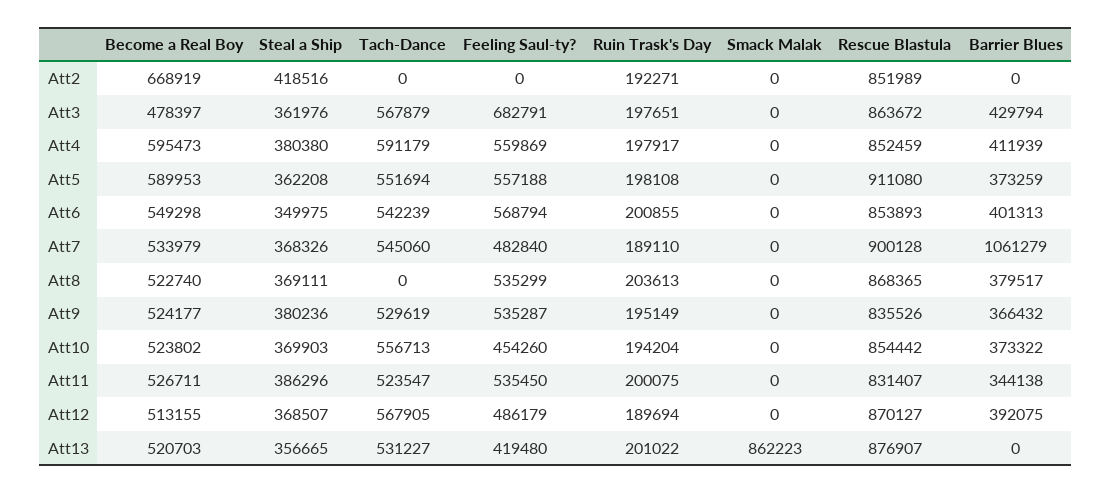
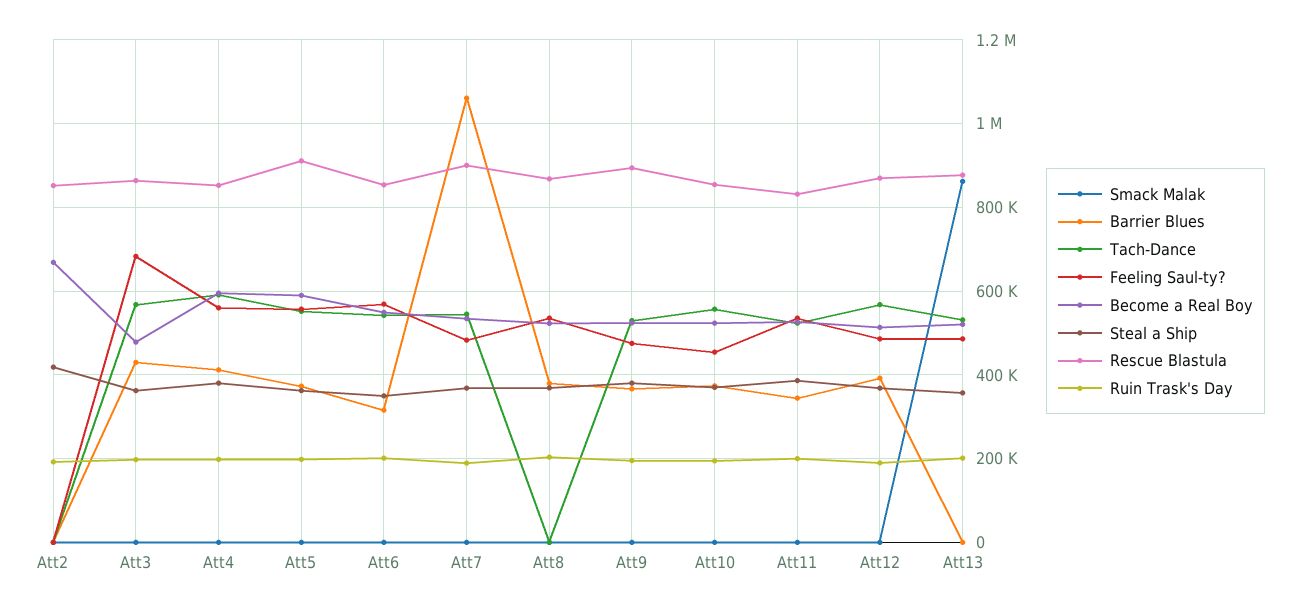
Barrier Blues, Att6: 401313 -> 320000
Feeling Saul-ty?, Att9: 535287 -> 480000
Rescue Blastula, Att9: 835526 -> 900000
Feeling Saul-ty?, Att13: 419480 -> 480000

